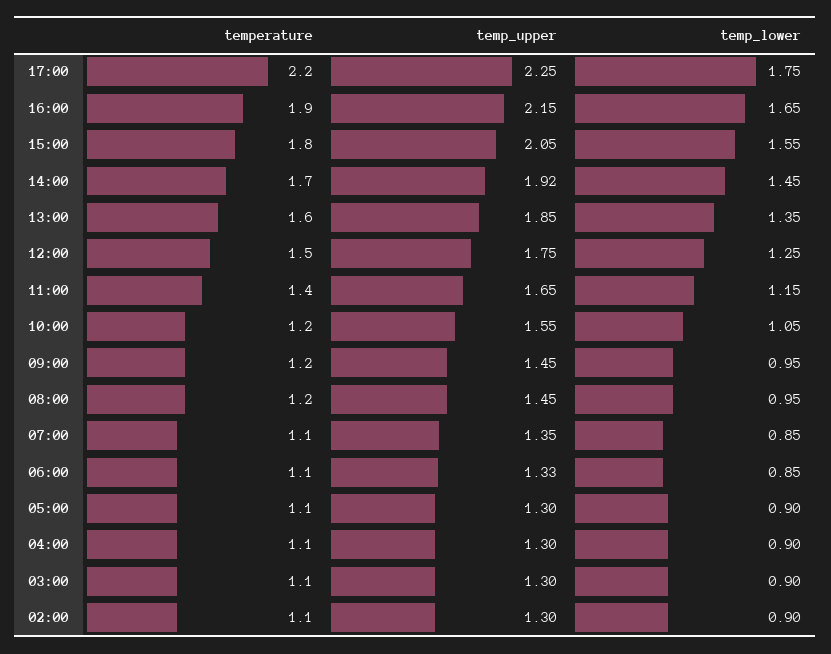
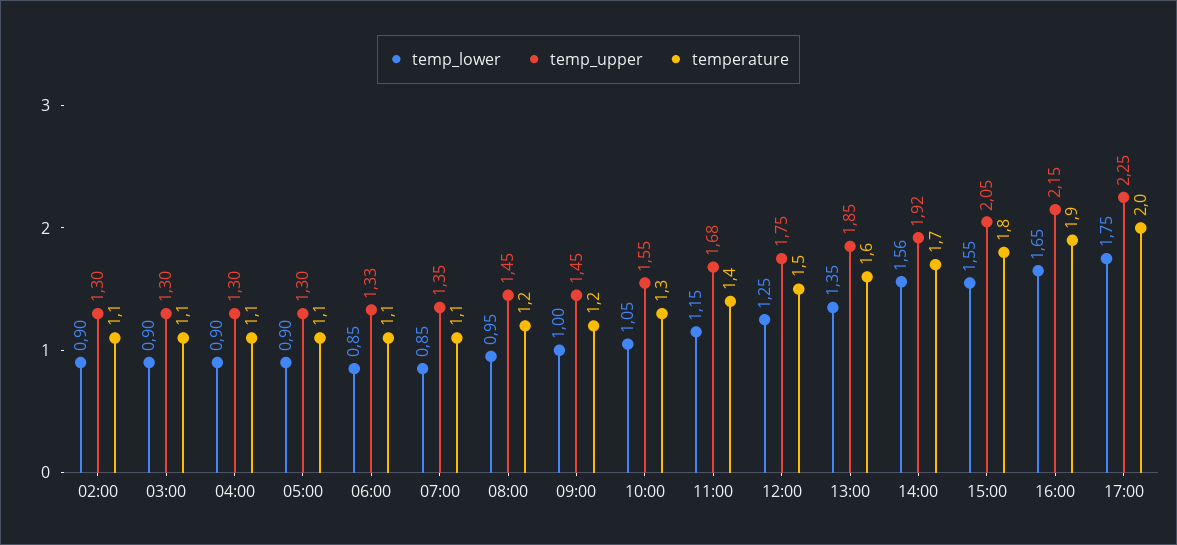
temperature, 17:00: 2.2 -> 2
temp_lower, 14:00: 1.45 -> 1.56
temp_upper, 11:00: 1.65 -> 1.68
temperature, 10:00: 1.2 -> 1.3
temp_lower, 09:00: 0.95 -> 1

